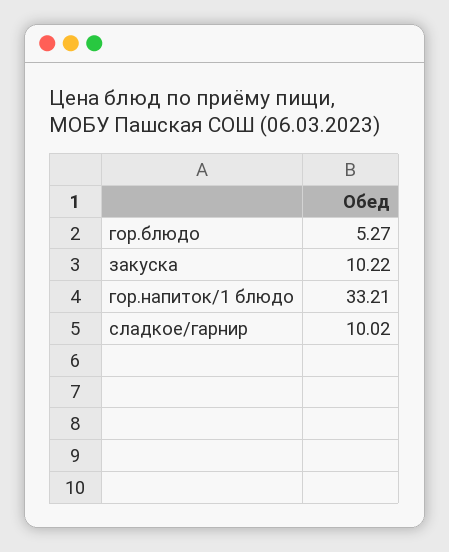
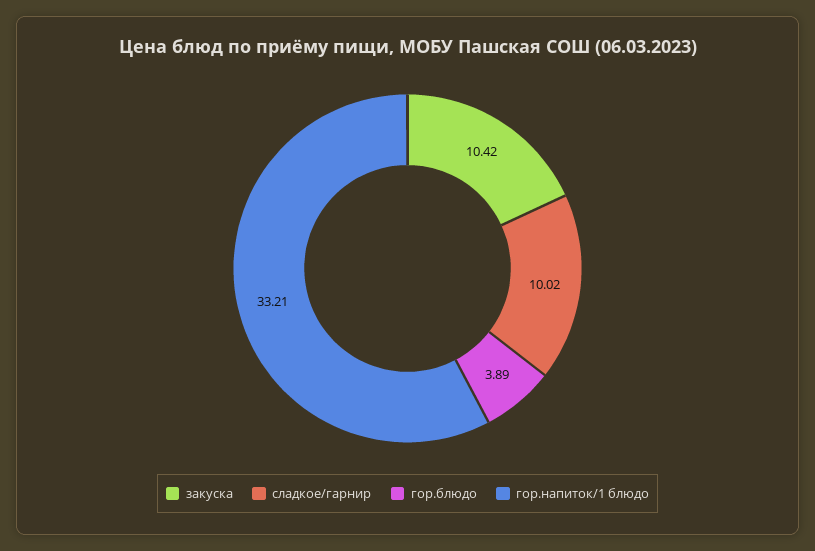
гор.блюдо: 5.27 -> 3.89
закуска: 10.22 -> 10.42

